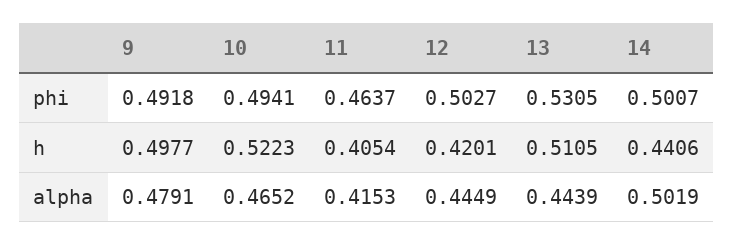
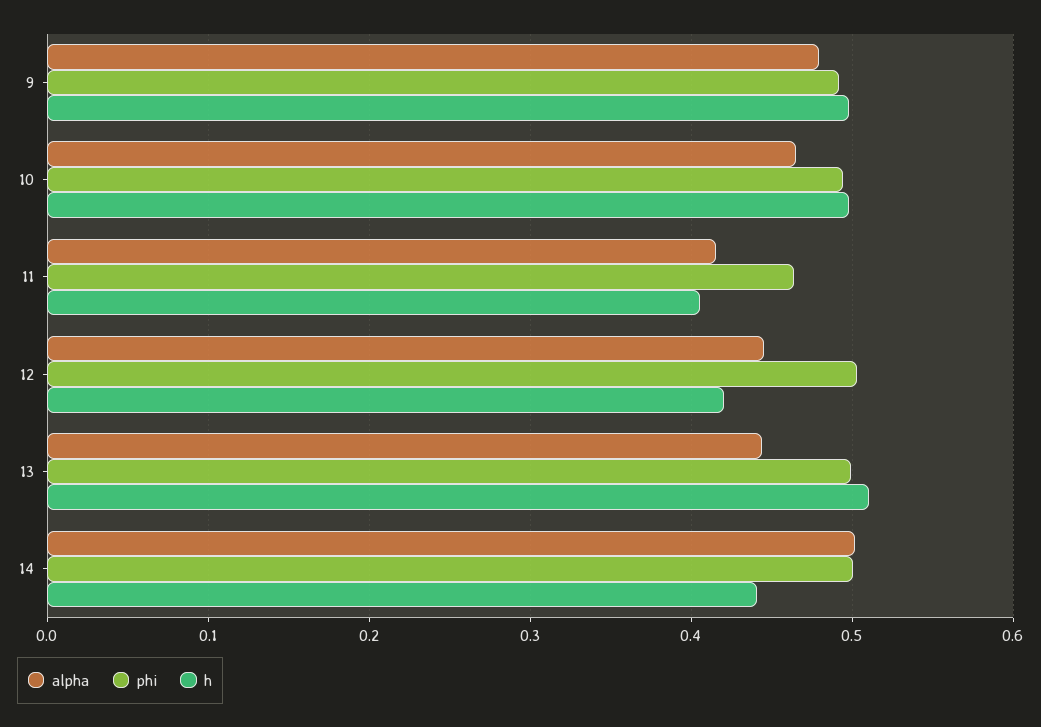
phi, 13: 0.5305 -> 0.5
h, 10: 0.5223 -> 0.5

